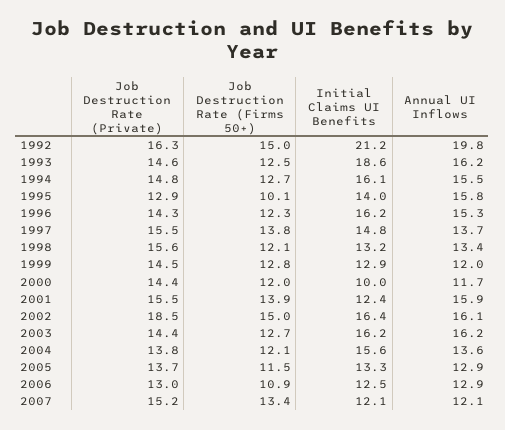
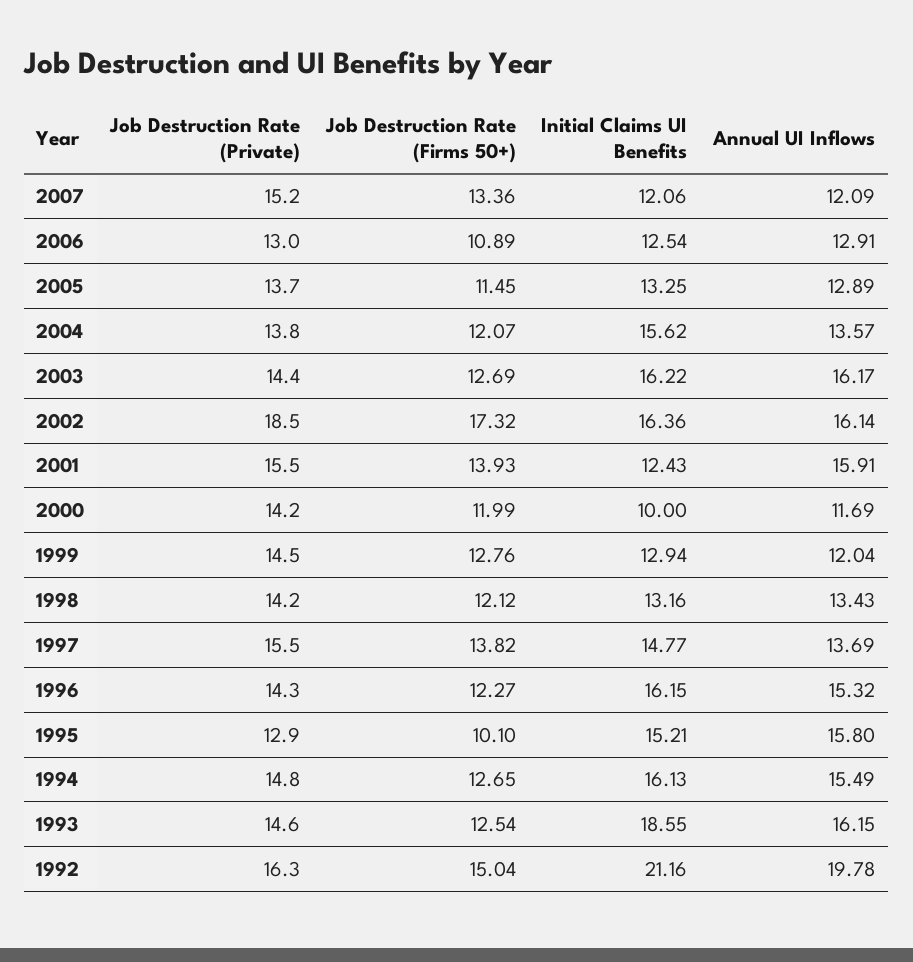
Initial Claims UI Benefits, 1995: 14 -> 15.21
Job Destruction Rate (Private), 1998: 15.6 -> 14.2
Job Destruction Rate (Private), 2000: 14.4 -> 14.2
Job Destruction Rate (Firms 50+), 2002: 15 -> 17.32

